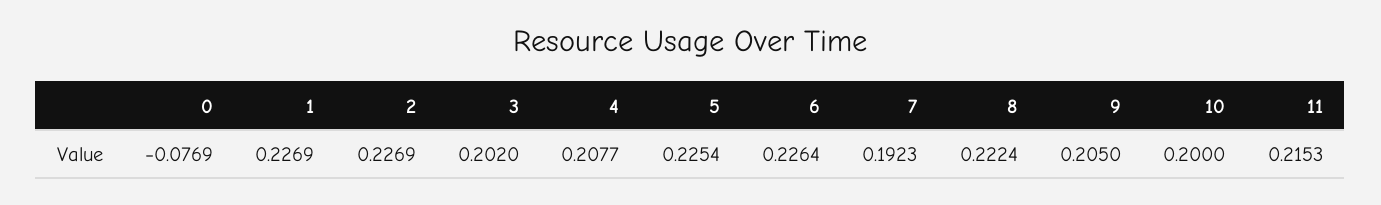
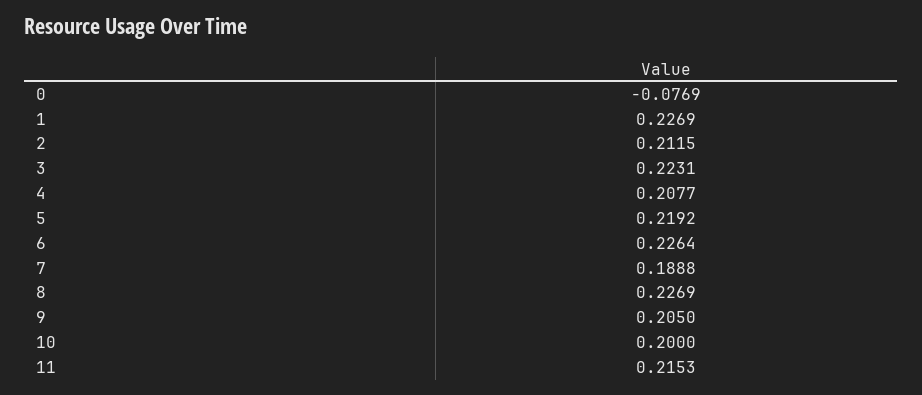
2: 0.2269 -> 0.2115
3: 0.202 -> 0.2231
5: 0.2254 -> 0.2192
7: 0.1923 -> 0.1888
8: 0.2224 -> 0.2269

